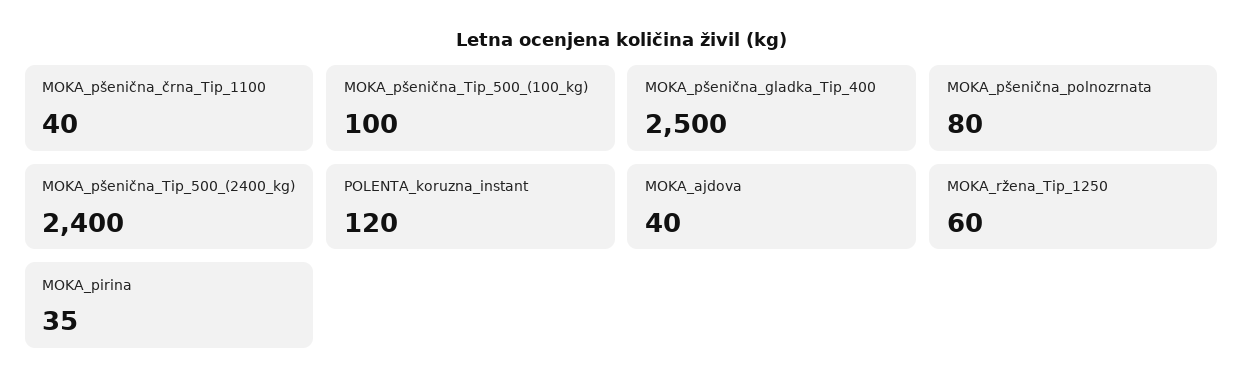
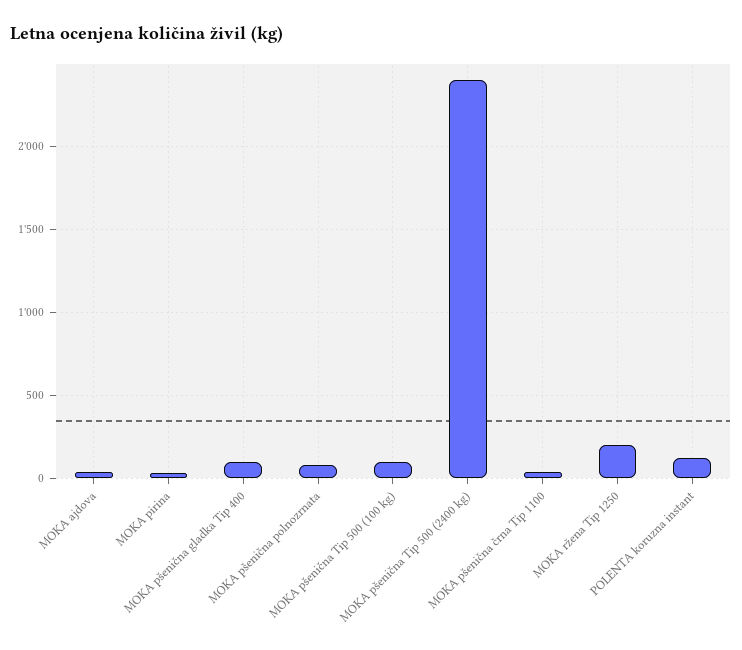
MOKA_pšenična_gladka_Tip_400: 2500 -> 100
MOKA_ržena_Tip_1250: 60 -> 200

